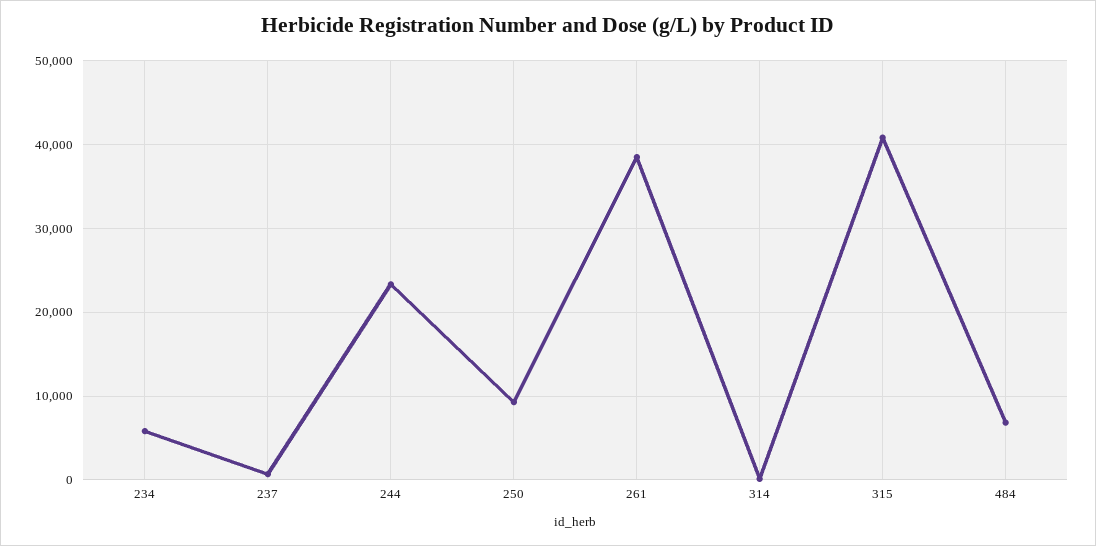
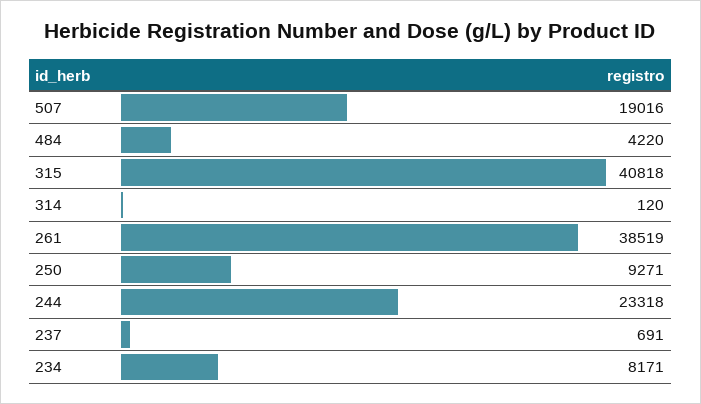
234: 6000 -> 8171
484: 7000 -> 4220
507: none -> 19016

